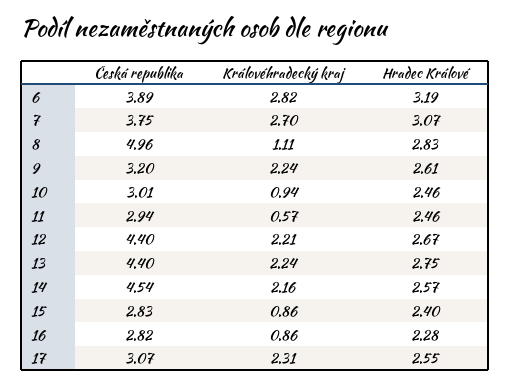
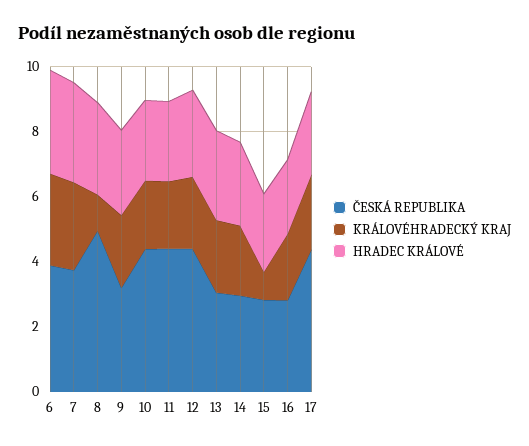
Česká republika, 10: 3.01 -> 4.5
Královéhradecký kraj, 10: 0.94 -> 2
Česká republika, 11: 2.94 -> 4.5
Královéhradecký kraj, 11: 0.57 -> 2
Česká republika, 13: 4.4 -> 3
Česká republika, 14: 4.54 -> 3
Královéhradecký kraj, 16: 0.86 -> 2
Česká republika, 17: 3.07 -> 4.5

